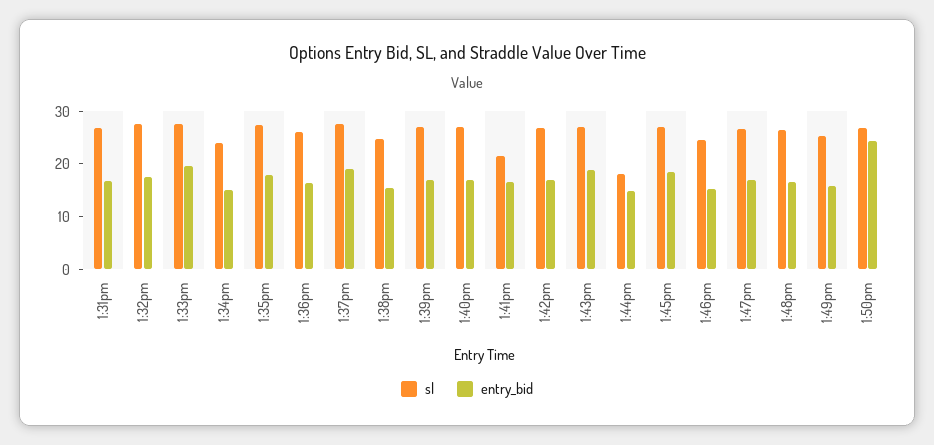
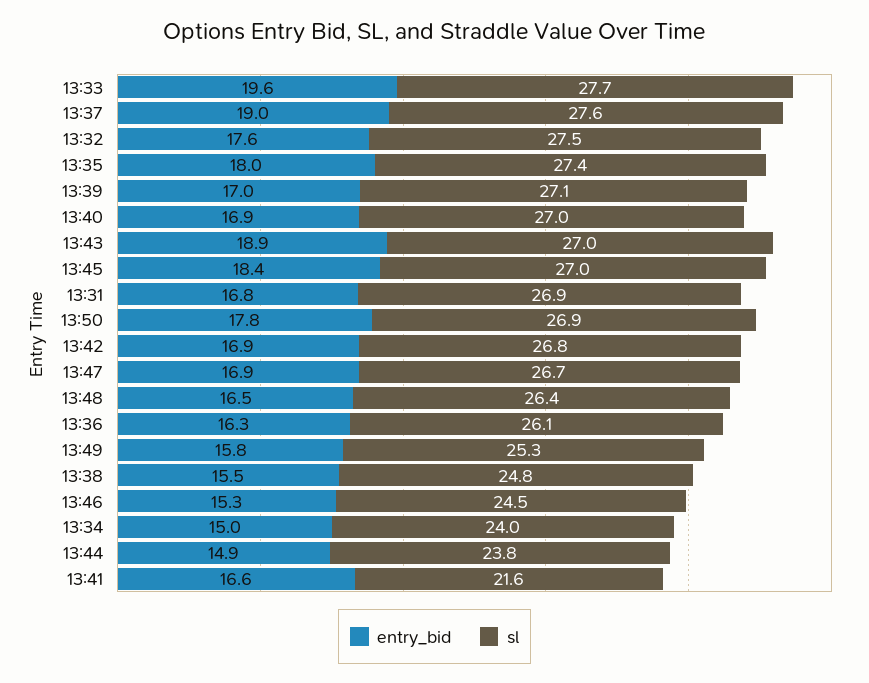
sl, 1:44pm: 18 -> 23.8
entry_bid, 1:50pm: 24 -> 17.8

